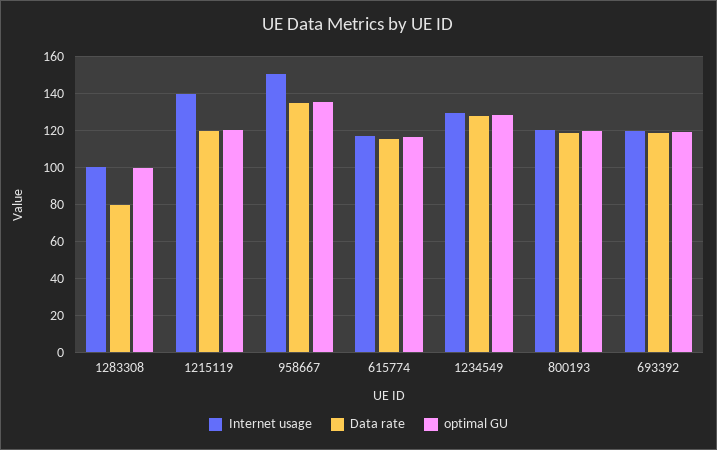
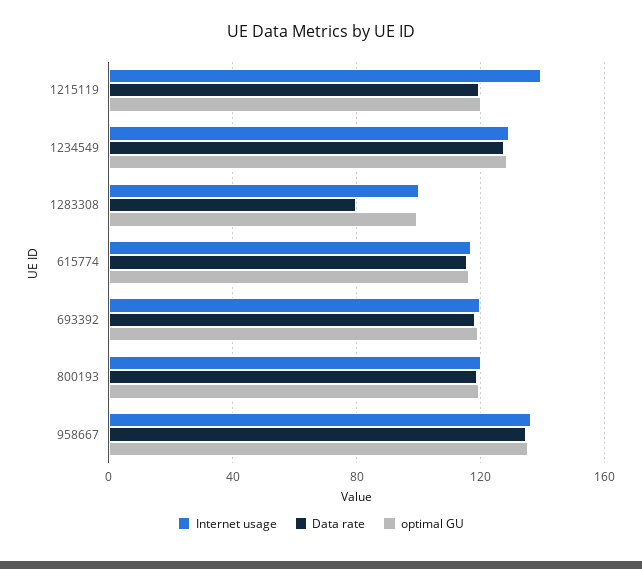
Internet usage, 958667: 150 -> 135

